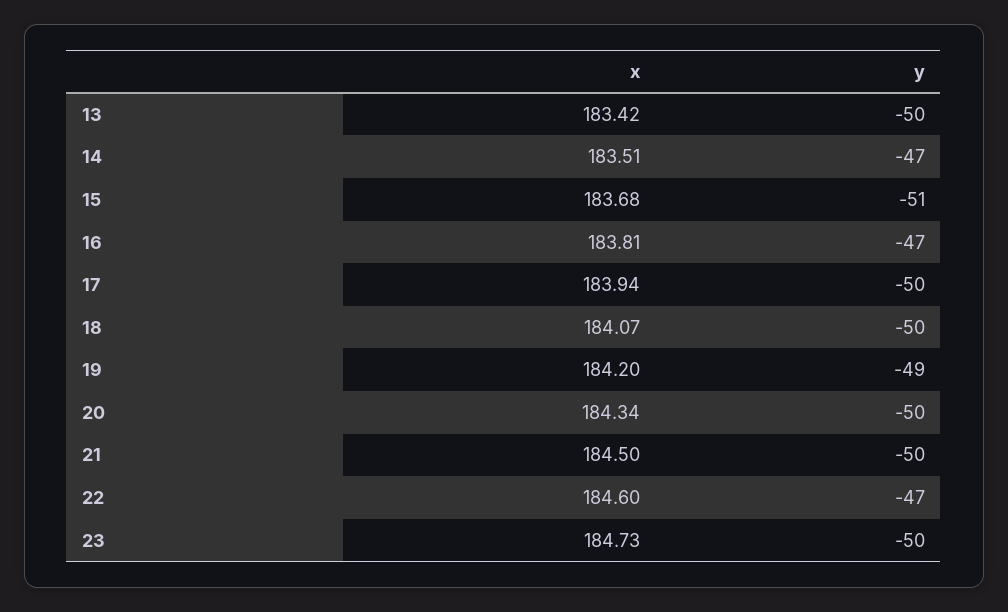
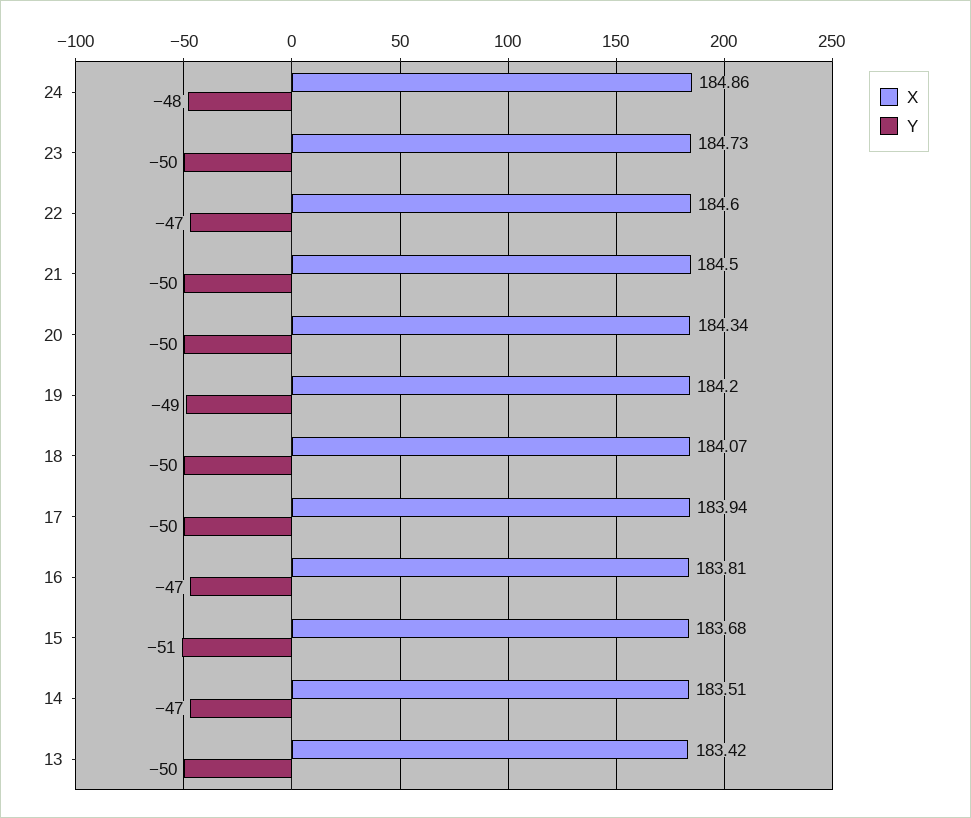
x, 24: none -> 184.86
y, 24: none -> -48

